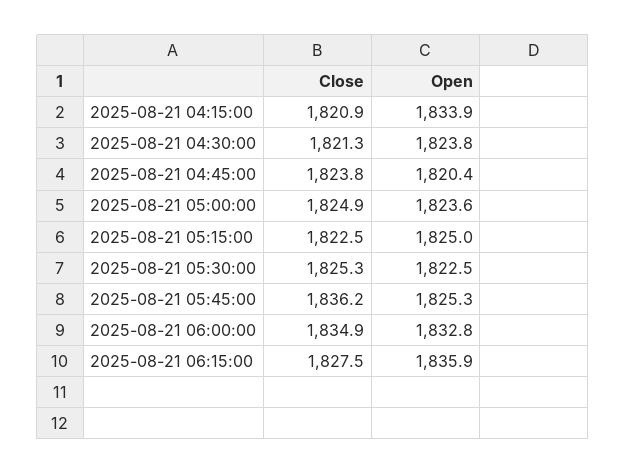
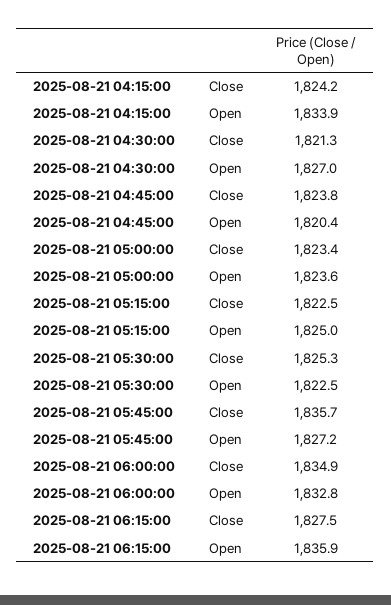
Close, 2025-08-21 04:15:00: 1820.9 -> 1824.2
Open, 2025-08-21 04:30:00: 1823.8 -> 1827
Close, 2025-08-21 05:00:00: 1824.9 -> 1823.4
Close, 2025-08-21 05:45:00: 1836.2 -> 1835.7
Open, 2025-08-21 05:45:00: 1825.3 -> 1827.2

